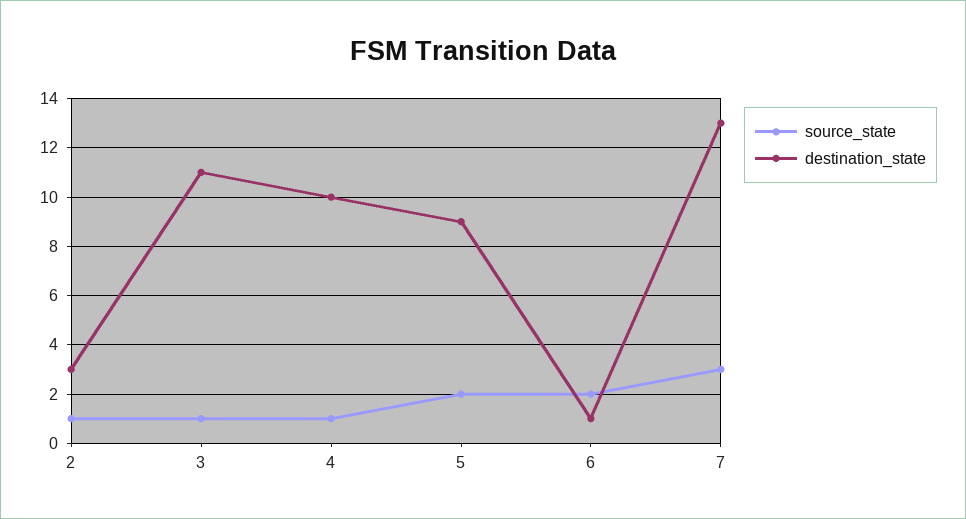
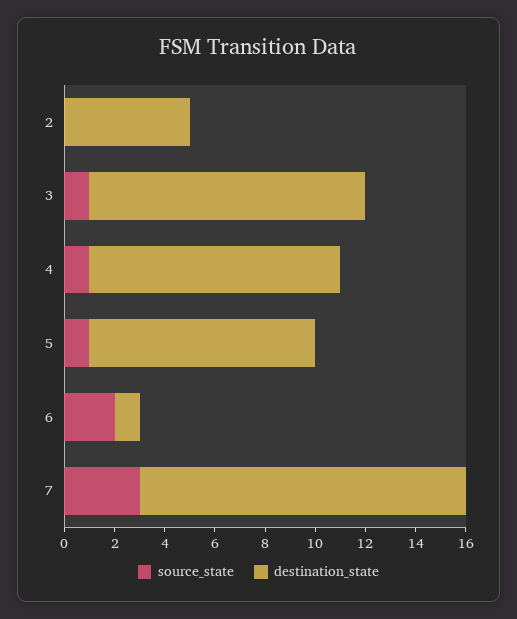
source_state, 2: 1 -> 0
destination_state, 2: 3 -> 5
source_state, 5: 2 -> 1

